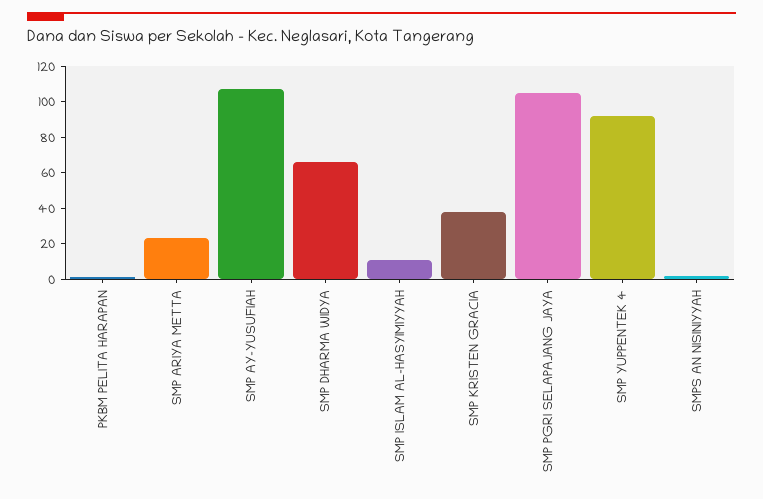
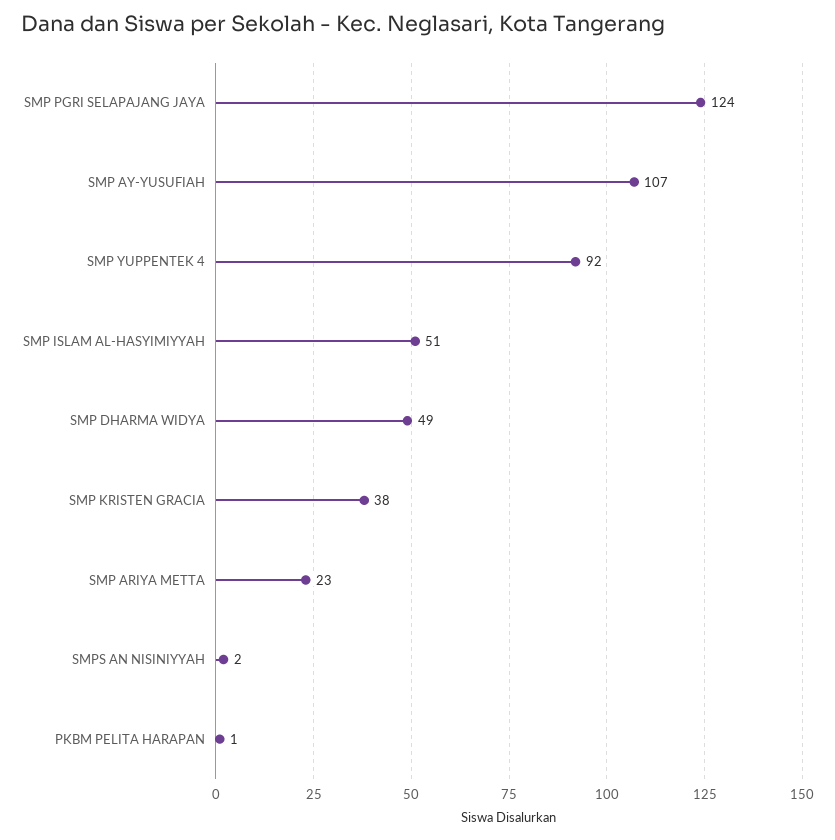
SMP DHARMA WIDYA: 65 -> 49
SMP ISLAM AL-HASYIMIYYAH: 10 -> 51
SMP PGRI SELAPAJANG JAYA: 105 -> 124

